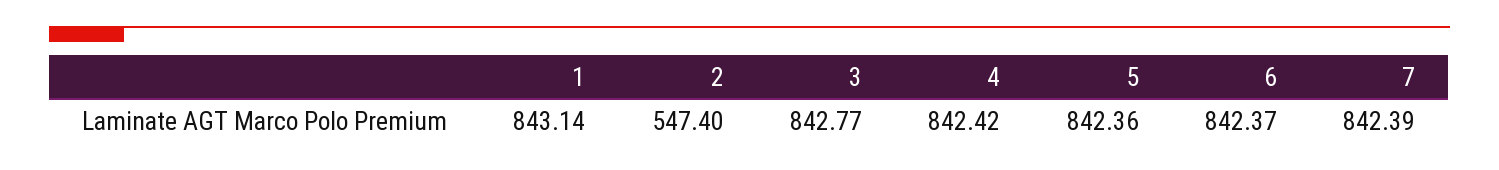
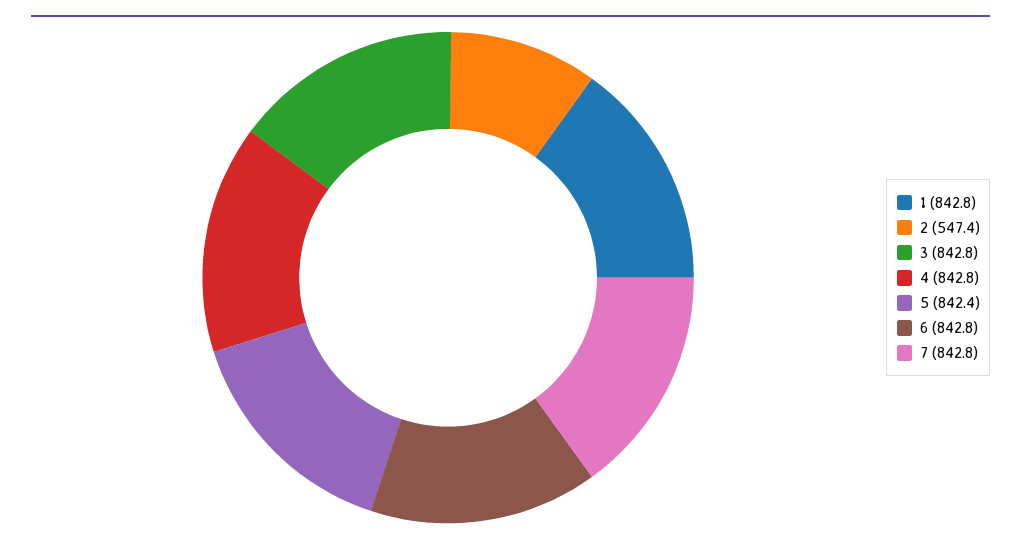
1: 843.14 -> 842.8
4: 842.42 -> 842.8
6: 842.37 -> 842.8
7: 842.39 -> 842.8

